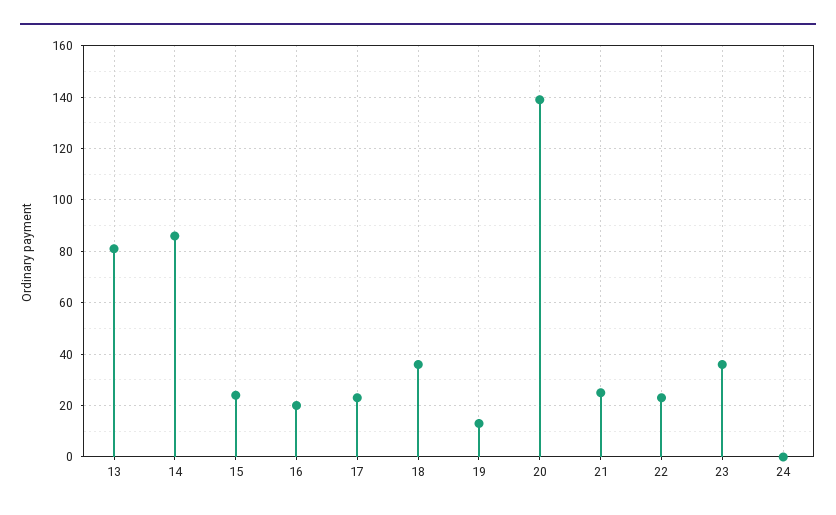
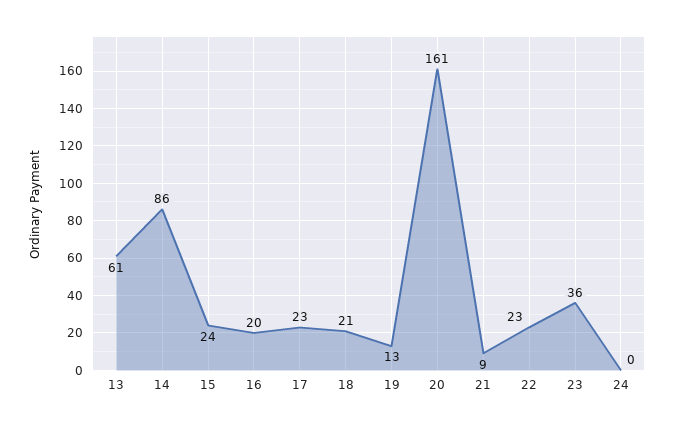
13: 80 -> 61
18: 35 -> 21
20: 140 -> 161
21: 25 -> 9

